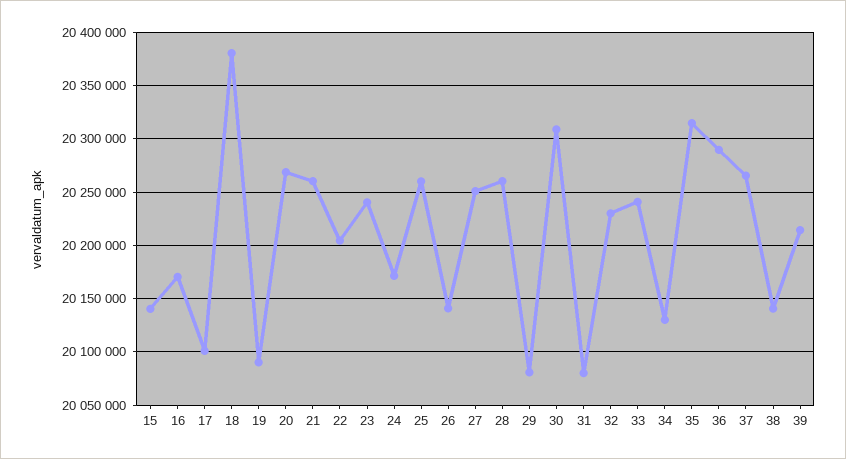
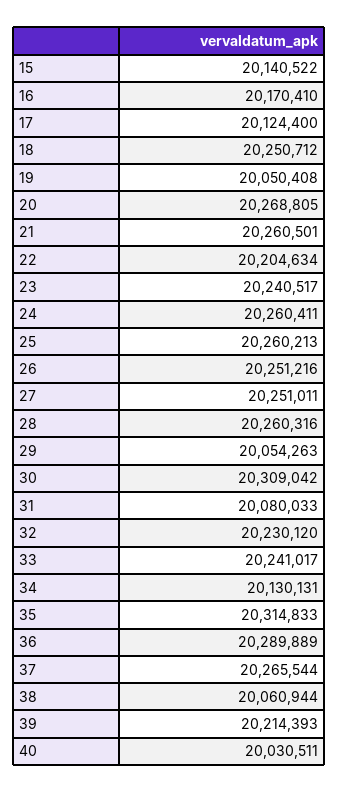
17: 20100000 -> 20124400
18: 20380000 -> 20250712
19: 20090000 -> 20050408
24: 20170000 -> 20260411
26: 20140000 -> 20251216
29: 20080000 -> 20054263
38: 20140000 -> 20060944
40: none -> 20030511

